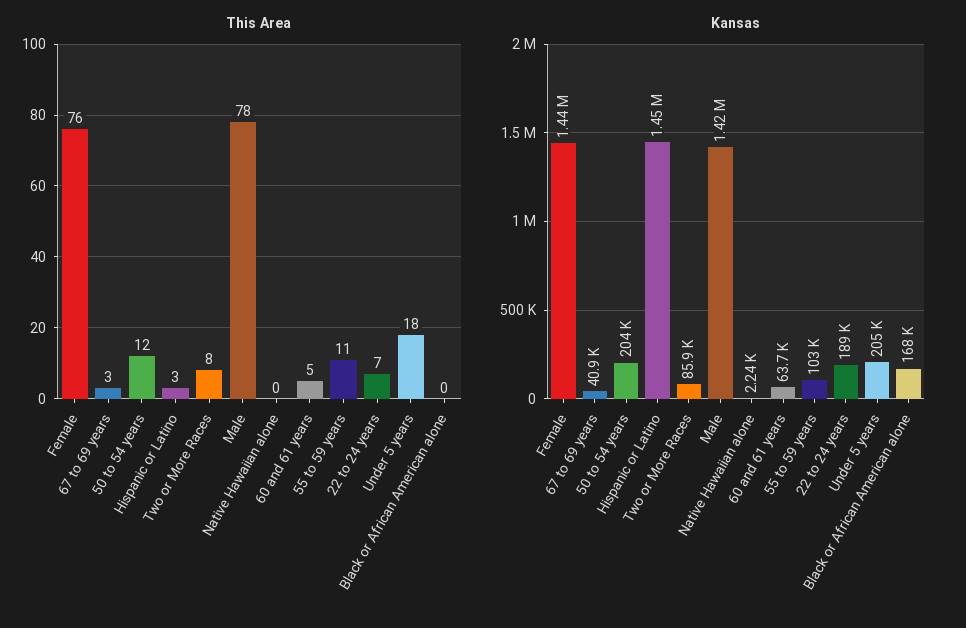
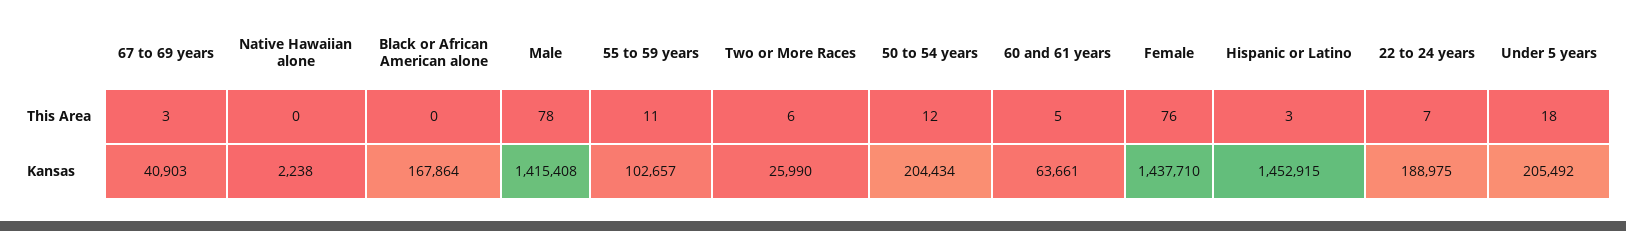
This Area, Two or More Races: 8 -> 6
Kansas, Two or More Races: 85900 -> 25990

